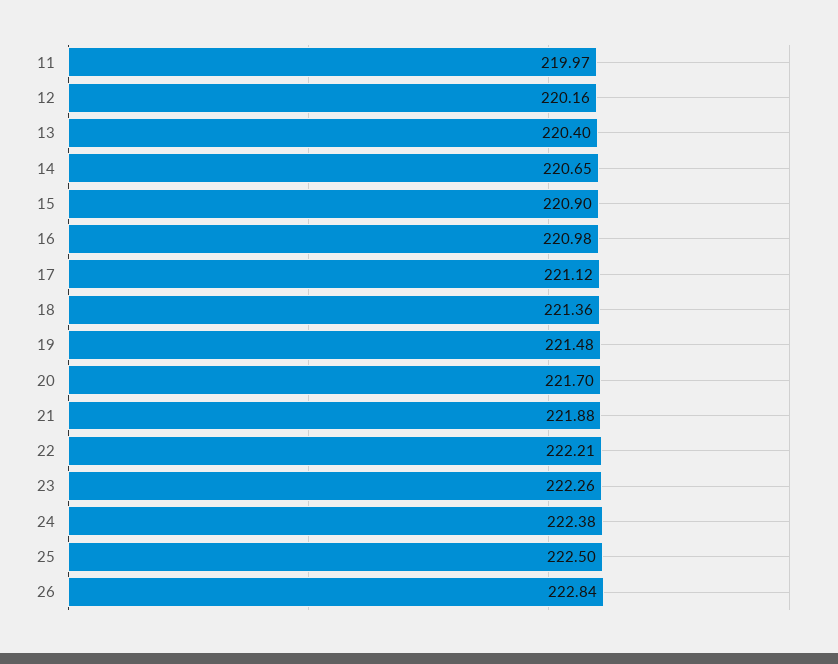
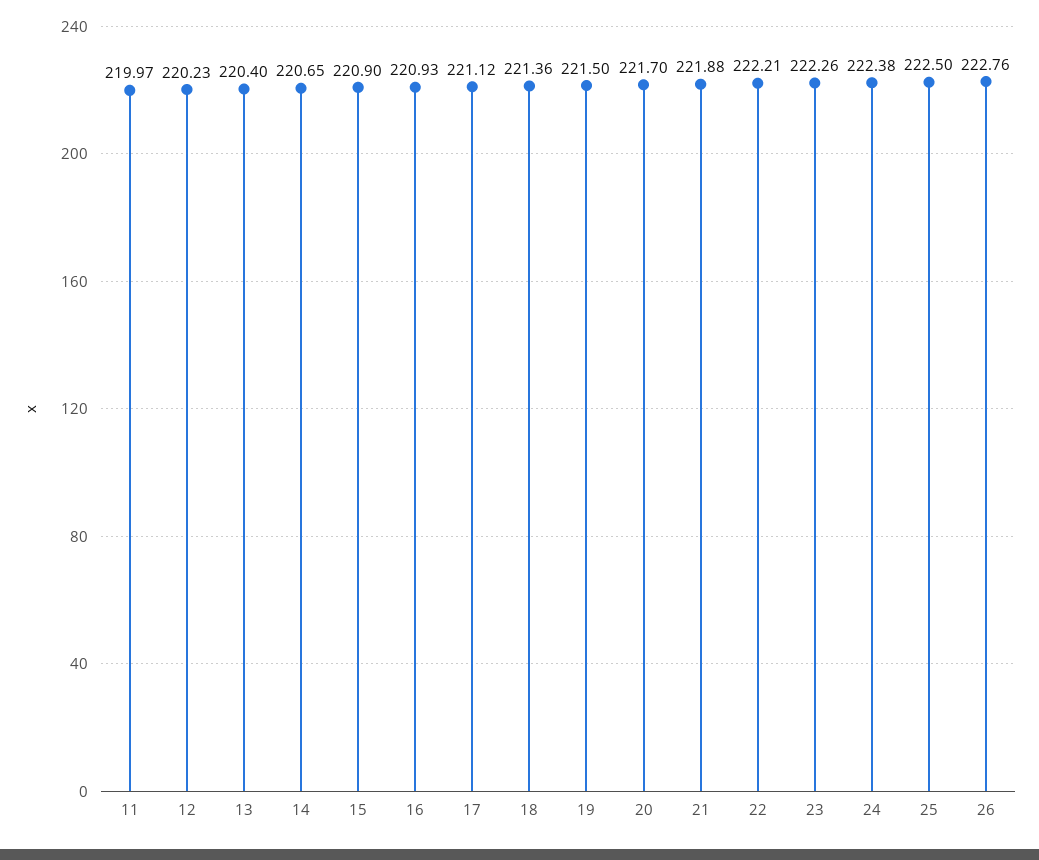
12: 220.16 -> 220.23
16: 220.98 -> 220.93
19: 221.48 -> 221.5
26: 222.84 -> 222.76

